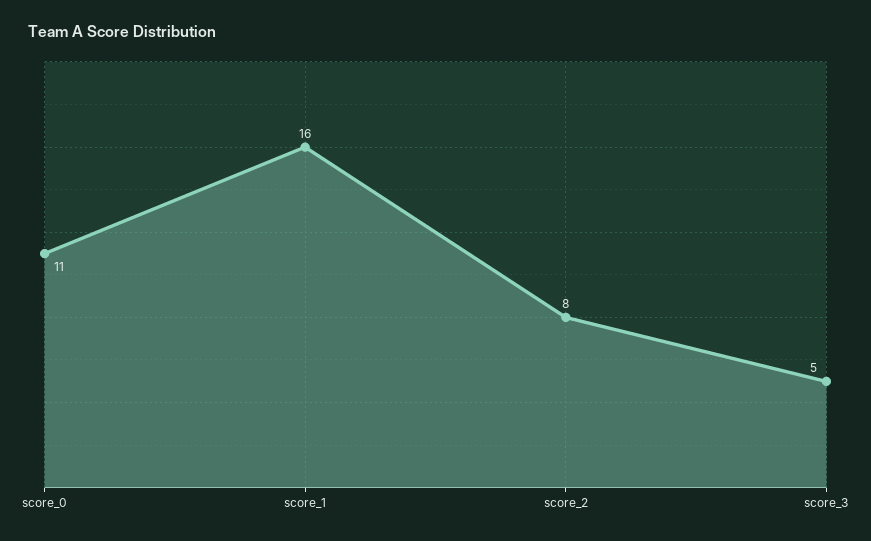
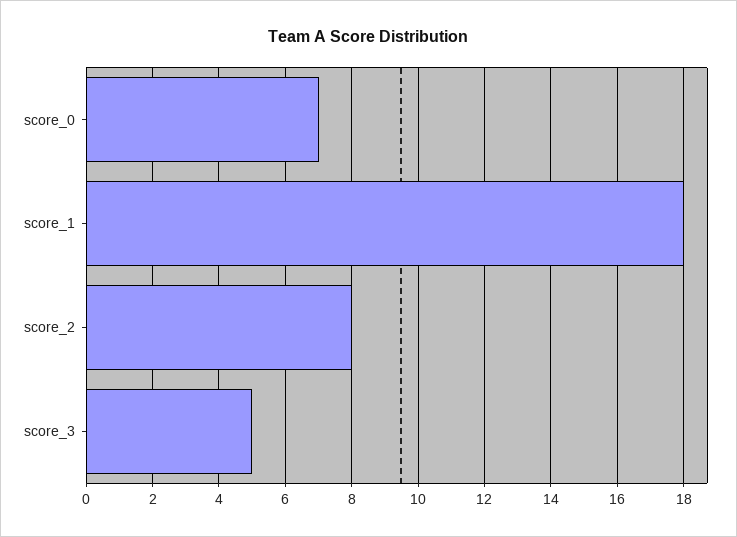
score_0: 11 -> 7
score_1: 16 -> 18

